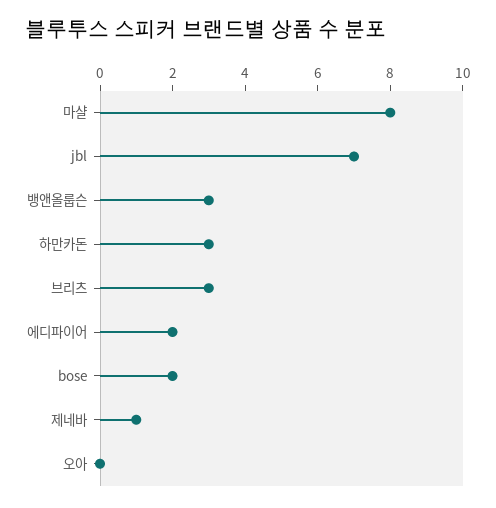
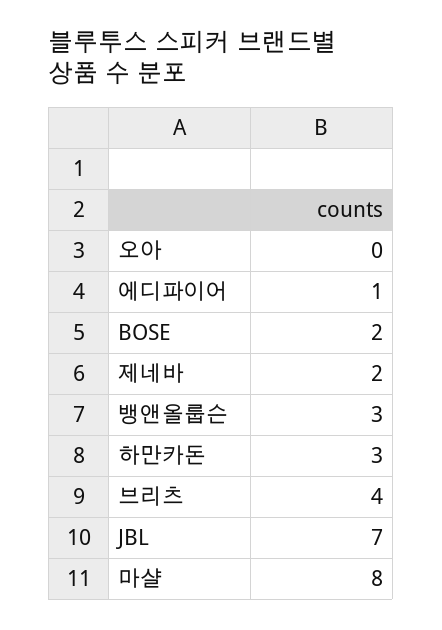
브리츠: 3 -> 4
에디파이어: 2 -> 1
제네바: 1 -> 2

